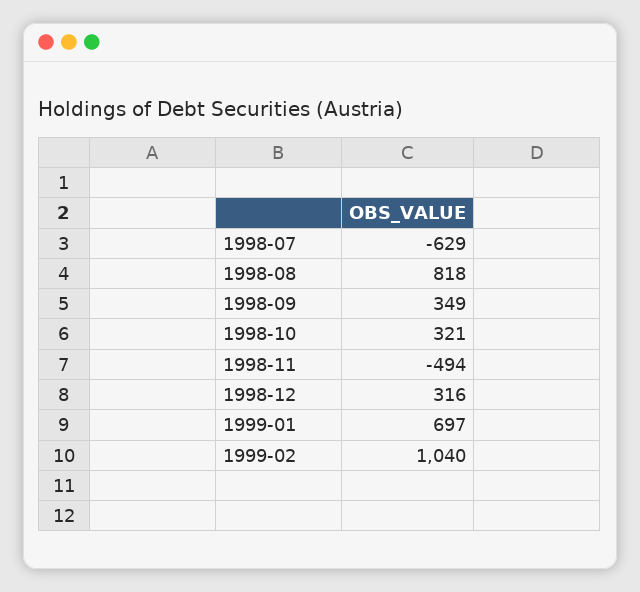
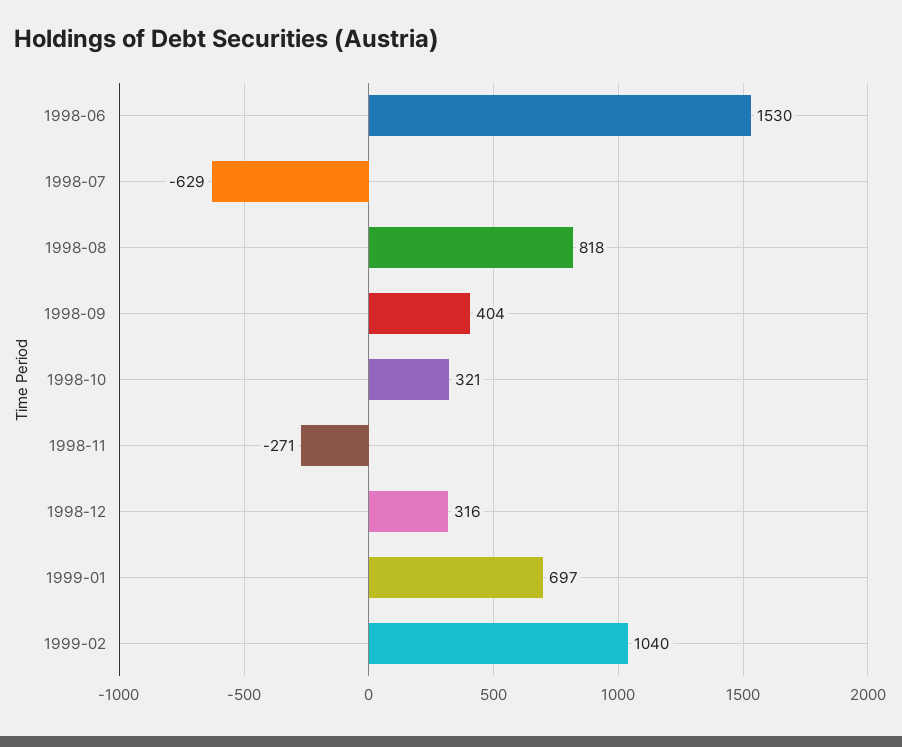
1998-09: 349 -> 404
1998-11: -494 -> -271
1998-06: none -> 1530

